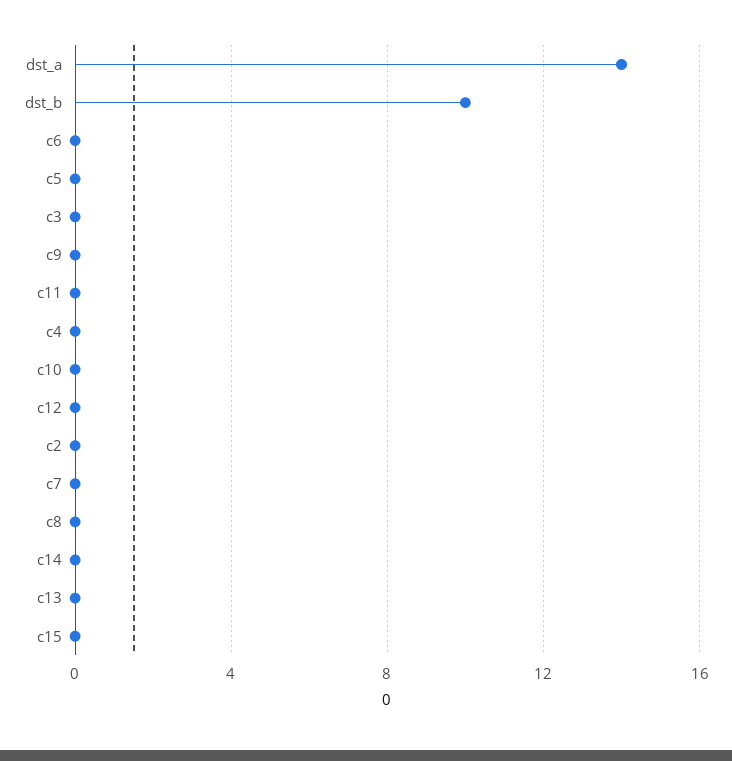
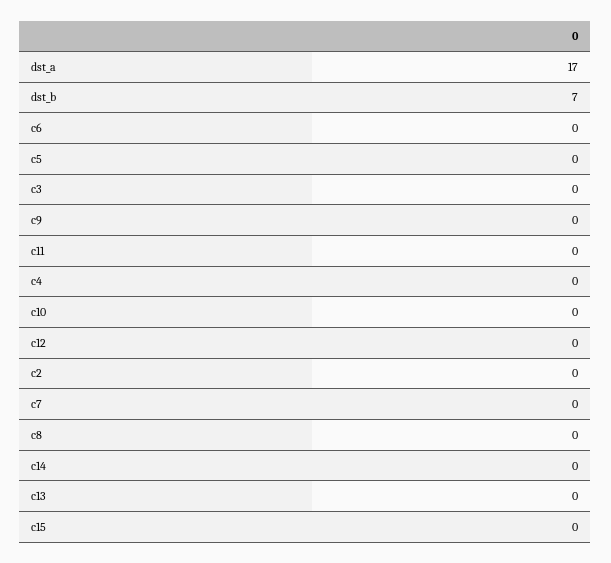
dst_a: 14 -> 17
dst_b: 10 -> 7

